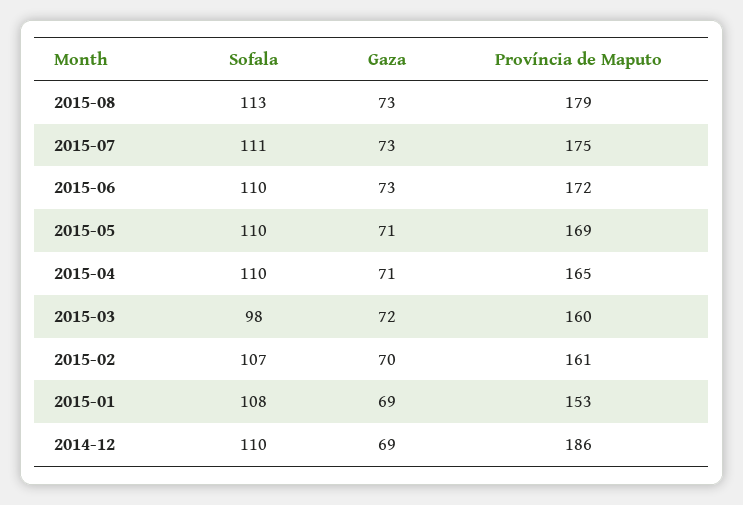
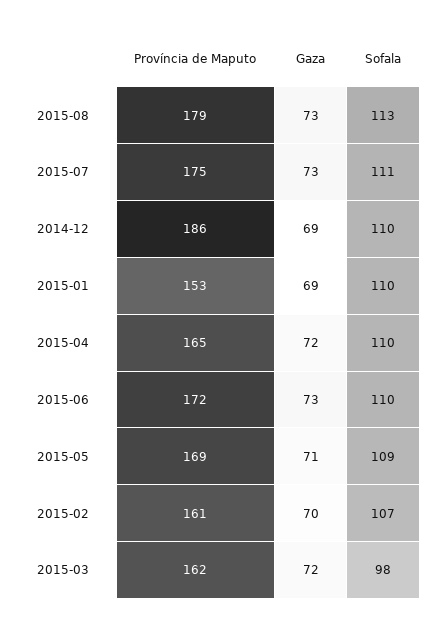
Sofala, 2015-05: 110 -> 109
Gaza, 2015-04: 71 -> 72
Província de Maputo, 2015-03: 160 -> 162
Sofala, 2015-01: 108 -> 110

